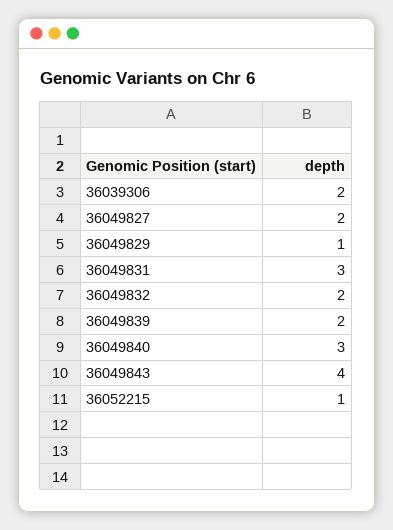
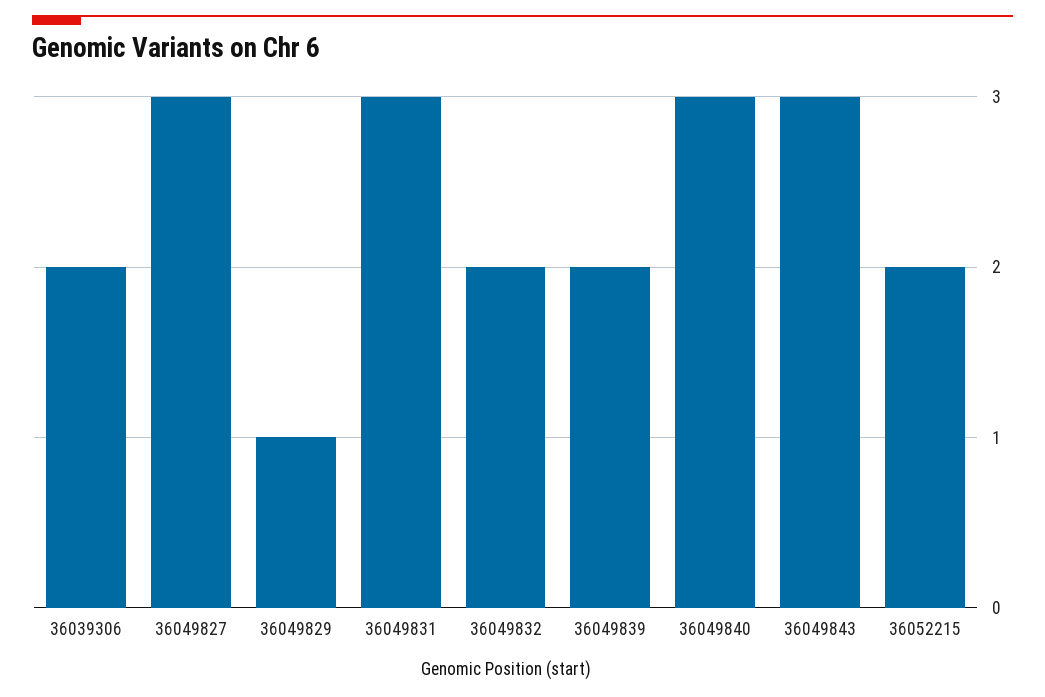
36049827: 2 -> 3
36049843: 4 -> 3
36052215: 1 -> 2

